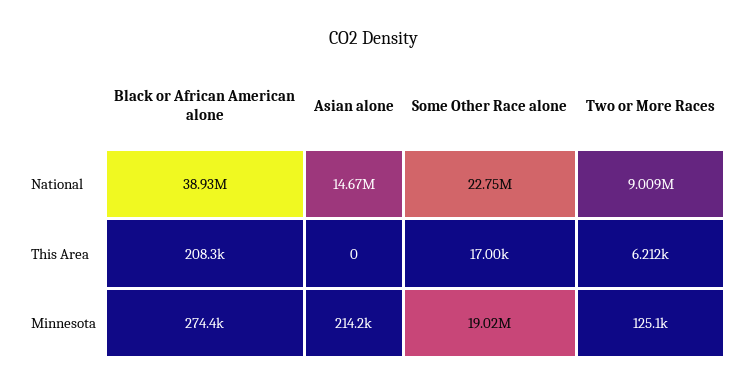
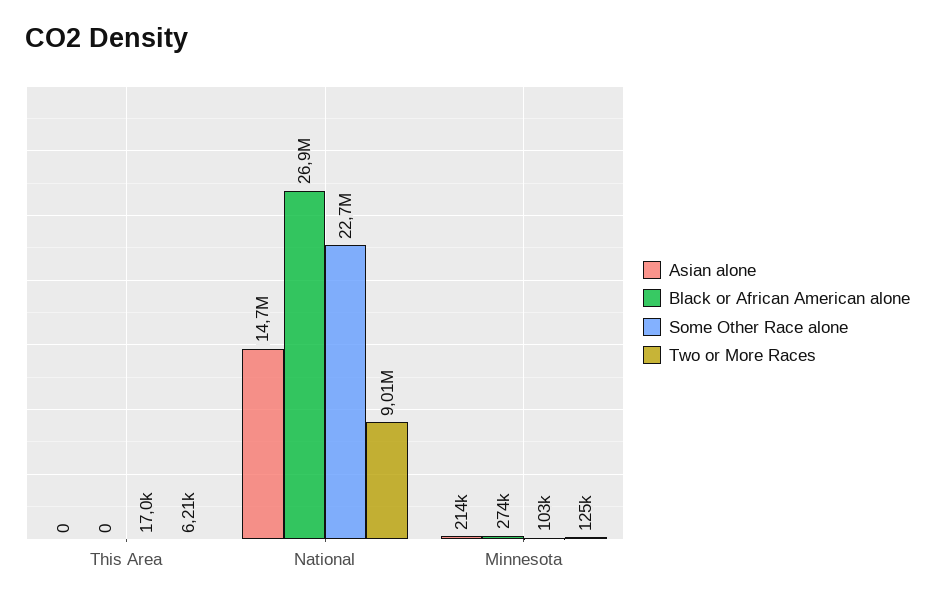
Black or African American alone, National: 38930000 -> 26900000
Black or African American alone, This Area: 208300 -> 0
Some Other Race alone, Minnesota: 19020000 -> 103000

